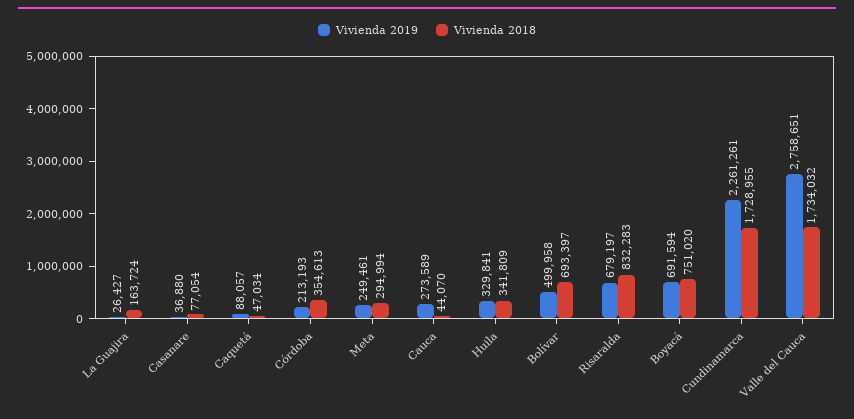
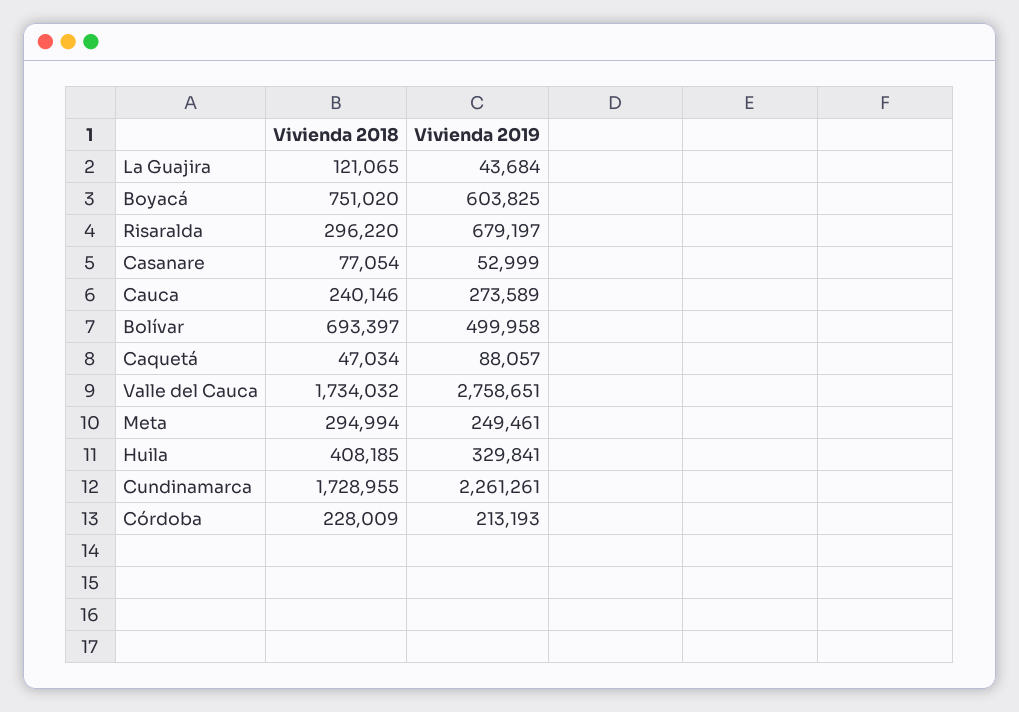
Vivienda 2019, La Guajira: 26427 -> 43684
Vivienda 2018, La Guajira: 163724 -> 121065
Vivienda 2019, Casanare: 36880 -> 52999
Vivienda 2018, Córdoba: 354613 -> 228009
Vivienda 2018, Cauca: 44070 -> 240146
Vivienda 2018, Huila: 341809 -> 408185
Vivienda 2018, Risaralda: 832283 -> 296220
Vivienda 2019, Boyacá: 691594 -> 603825

